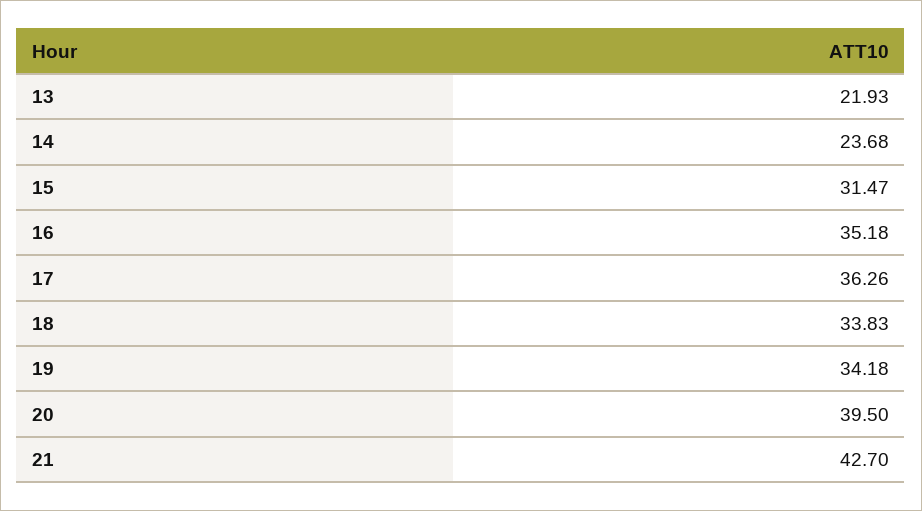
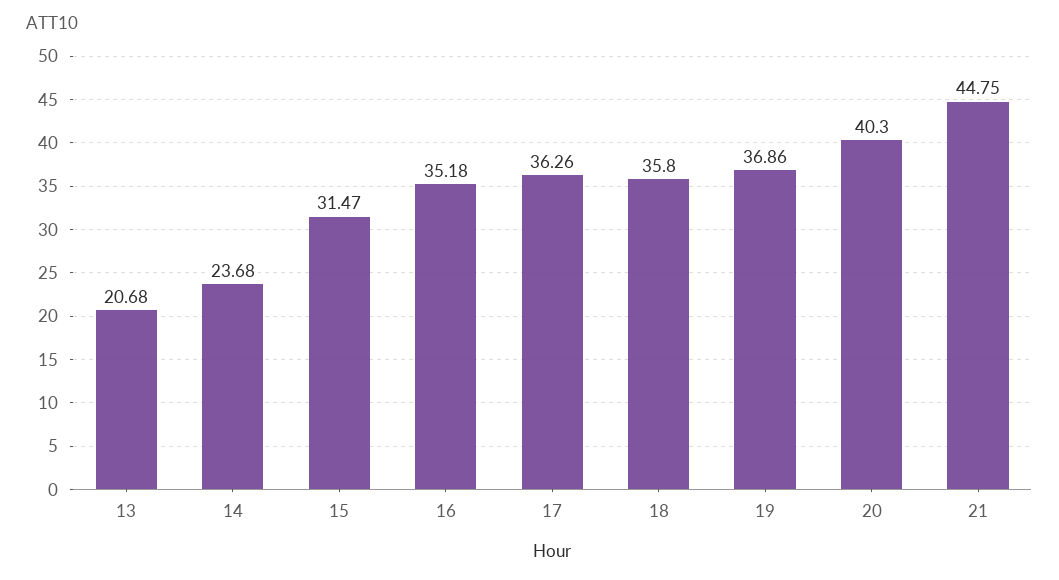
13: 21.93 -> 20.68
18: 33.83 -> 35.8
19: 34.18 -> 36.86
20: 39.5 -> 40.3
21: 42.7 -> 44.75

